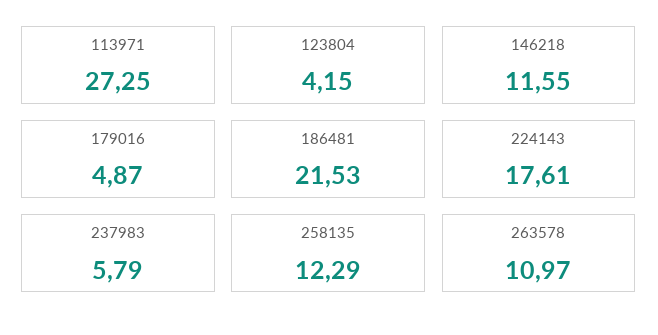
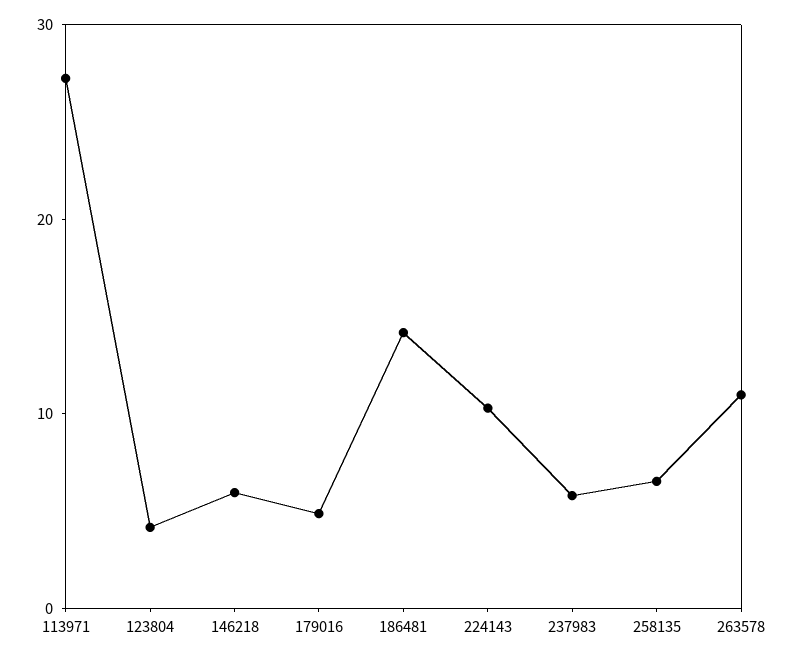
146218: 11.55 -> 6
186481: 21.53 -> 14
224143: 17.61 -> 10
258135: 12.29 -> 6

